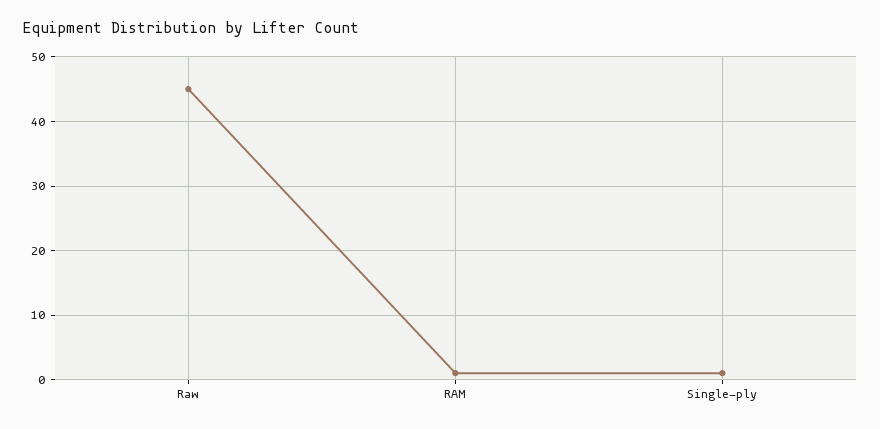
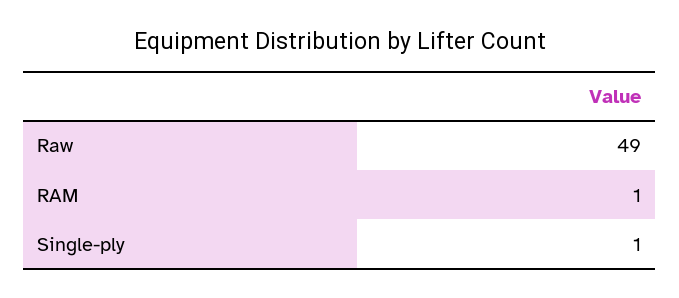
Raw: 45 -> 49

